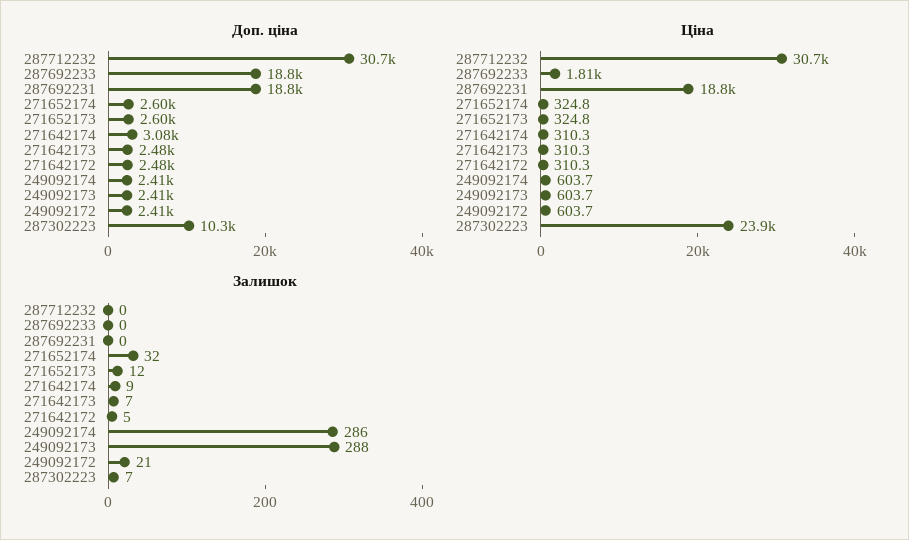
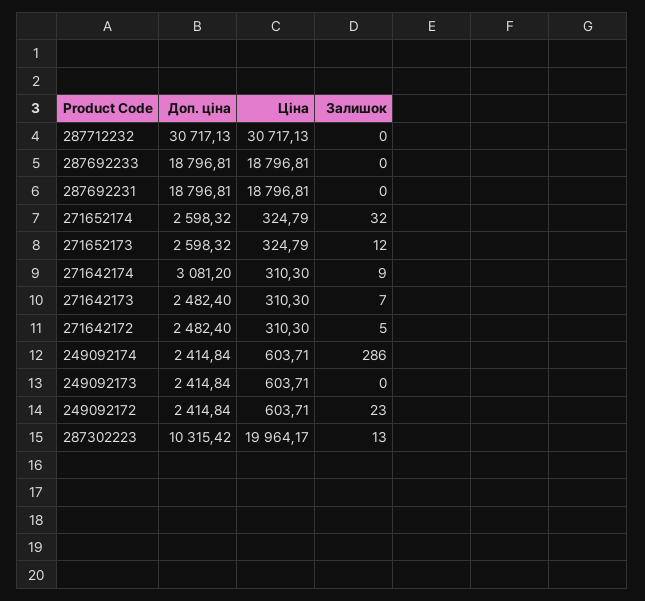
Ціна, 287692233: 1810 -> 18796.81
Ціна, 287302223: 23900 -> 19964.17
Залишок, 249092173: 288 -> 0
Залишок, 249092172: 21 -> 23
Залишок, 287302223: 7 -> 13

